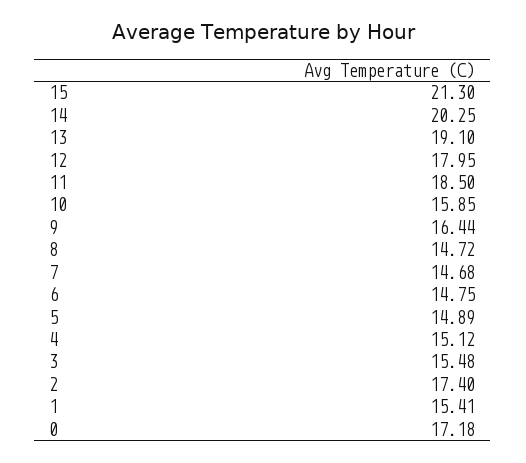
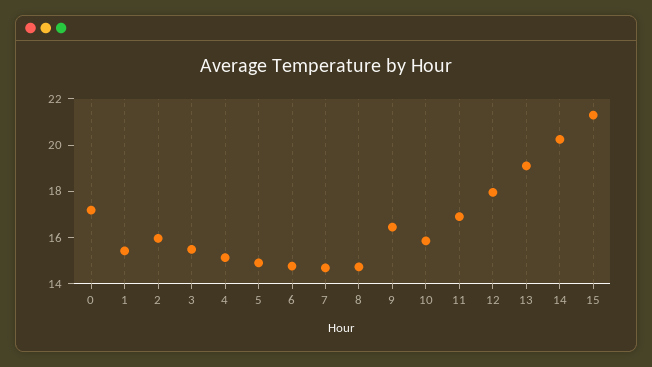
11: 18.5 -> 17
2: 17.4 -> 16

